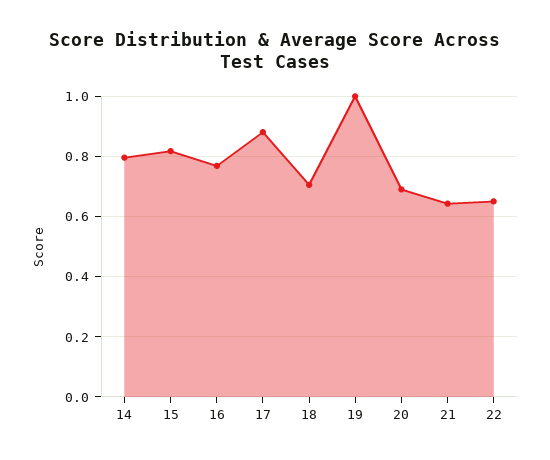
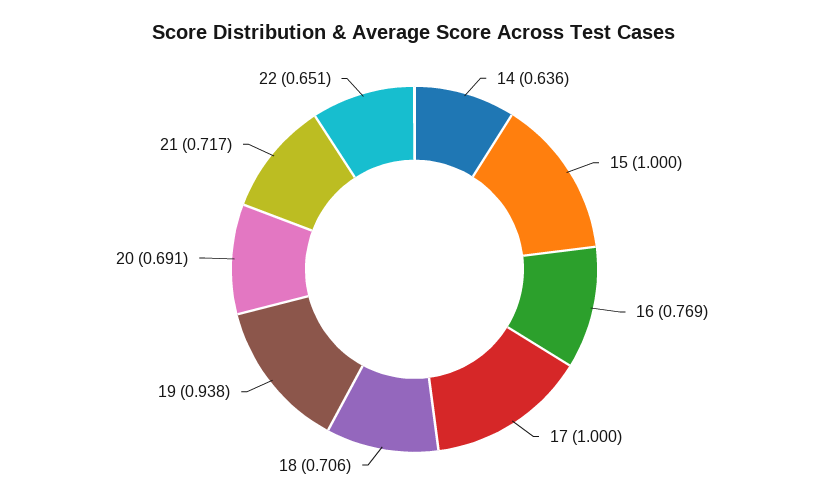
14: 0.8 -> 0.636
15: 0.82 -> 1
17: 0.88 -> 1
19: 1 -> 0.938
21: 0.64 -> 0.717

